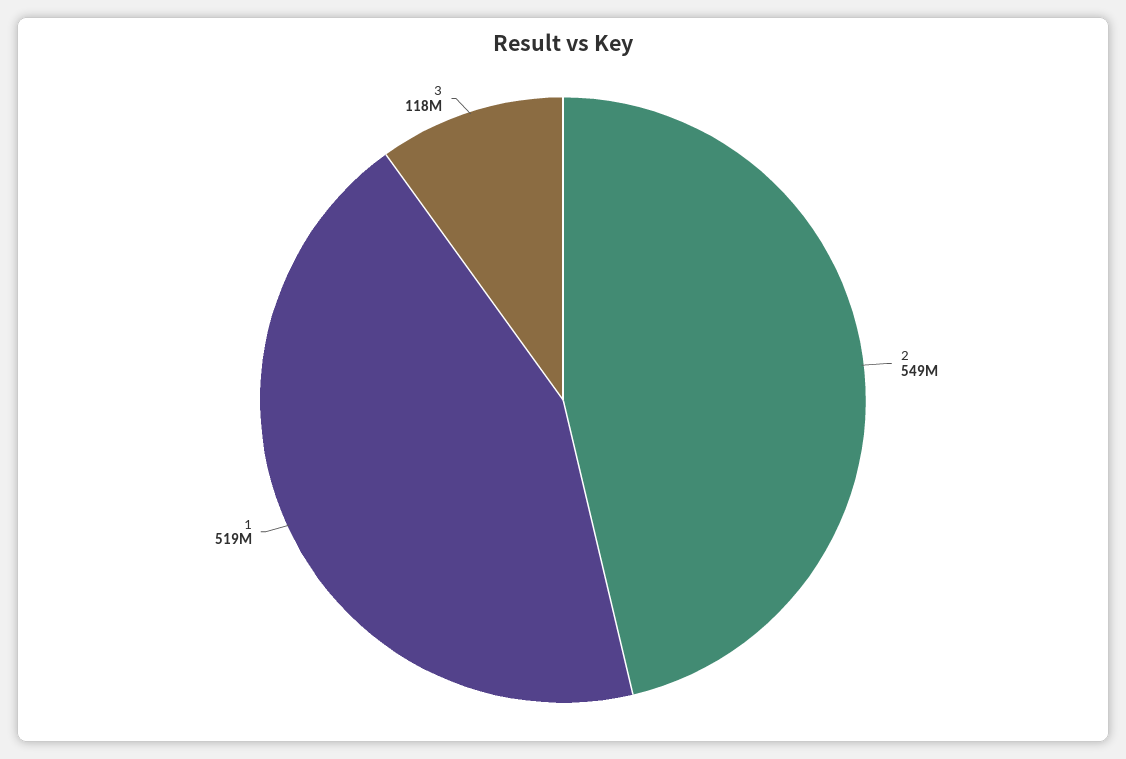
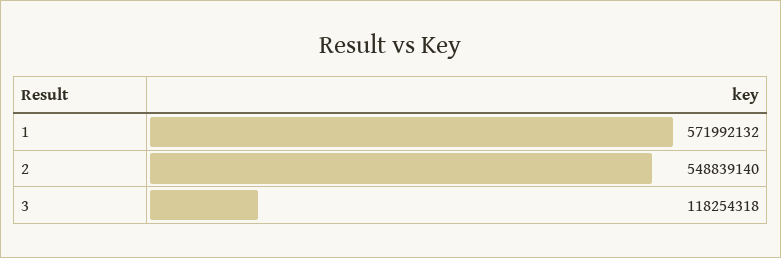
1: 519000000 -> 571992132

